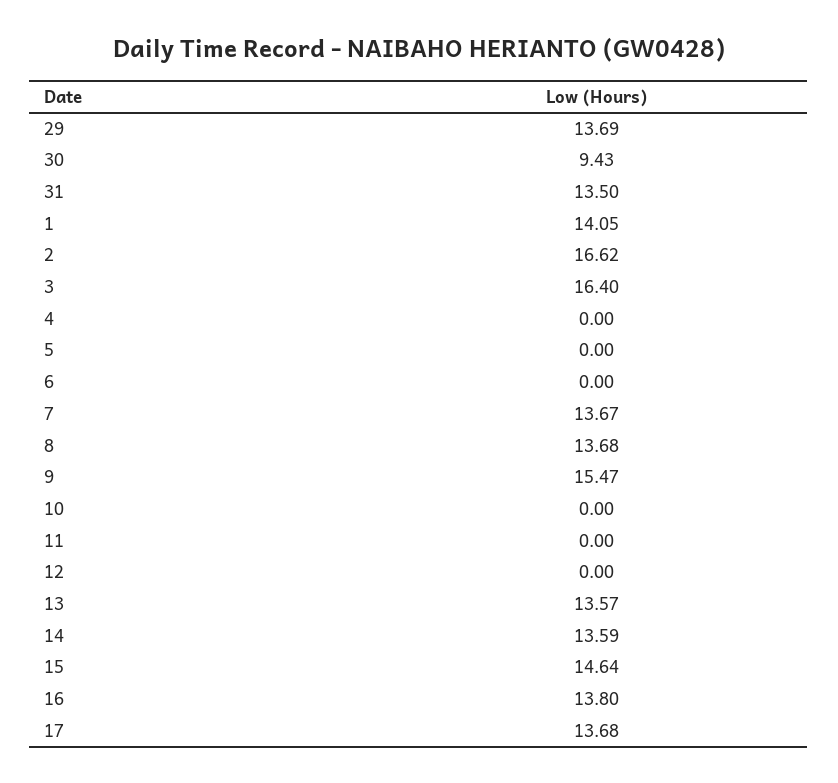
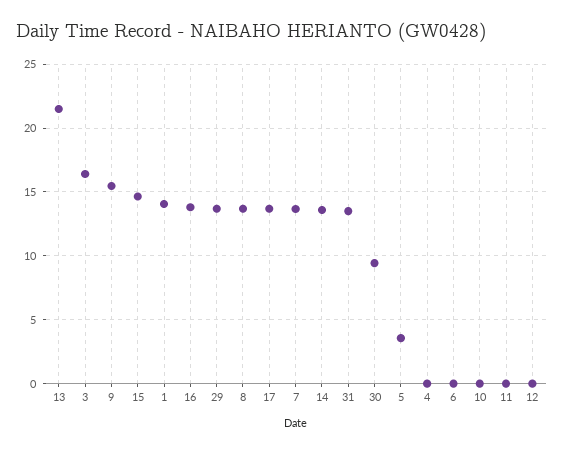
2: 16.62 -> none
5: 0 -> 3.5
13: 13.57 -> 21.5

